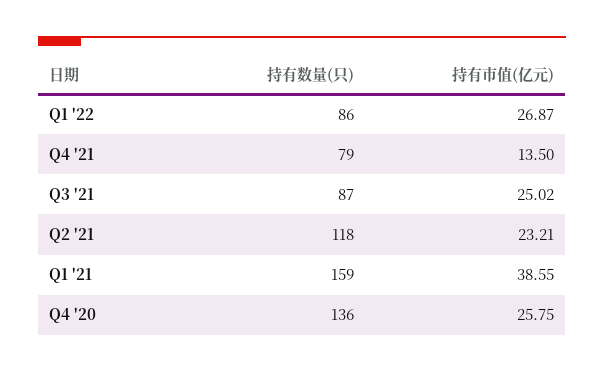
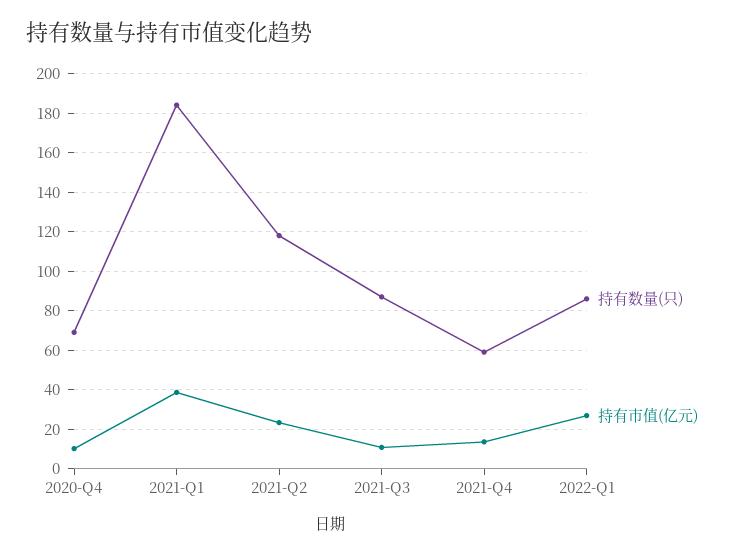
持有数量(只), Q4 '21: 79 -> 60
持有市值(亿元), Q3 '21: 25.02 -> 10
持有数量(只), Q1 '21: 159 -> 185
持有数量(只), Q4 '20: 136 -> 70
持有市值(亿元), Q4 '20: 25.75 -> 10

